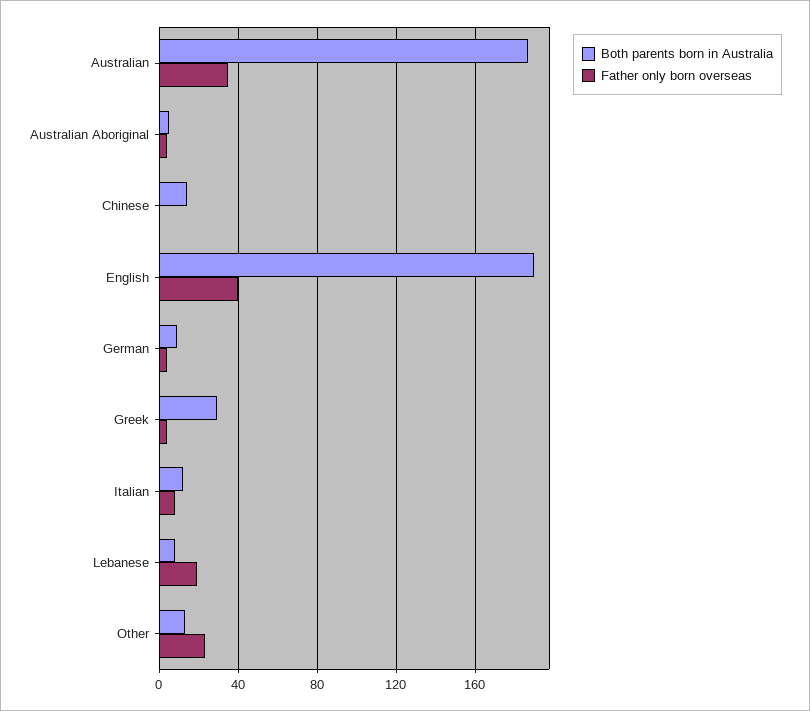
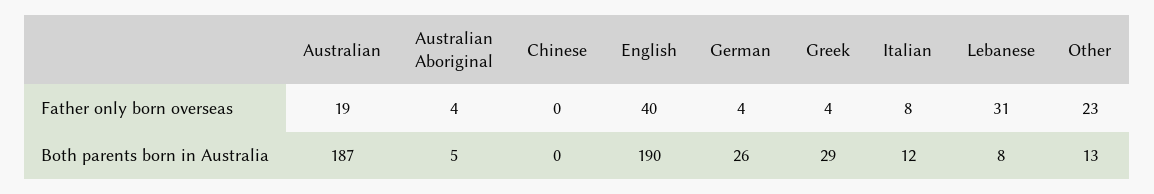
Father only born overseas, Australian: 35 -> 19
Both parents born in Australia, Chinese: 15 -> 0
Both parents born in Australia, German: 10 -> 26
Father only born overseas, Lebanese: 20 -> 31

